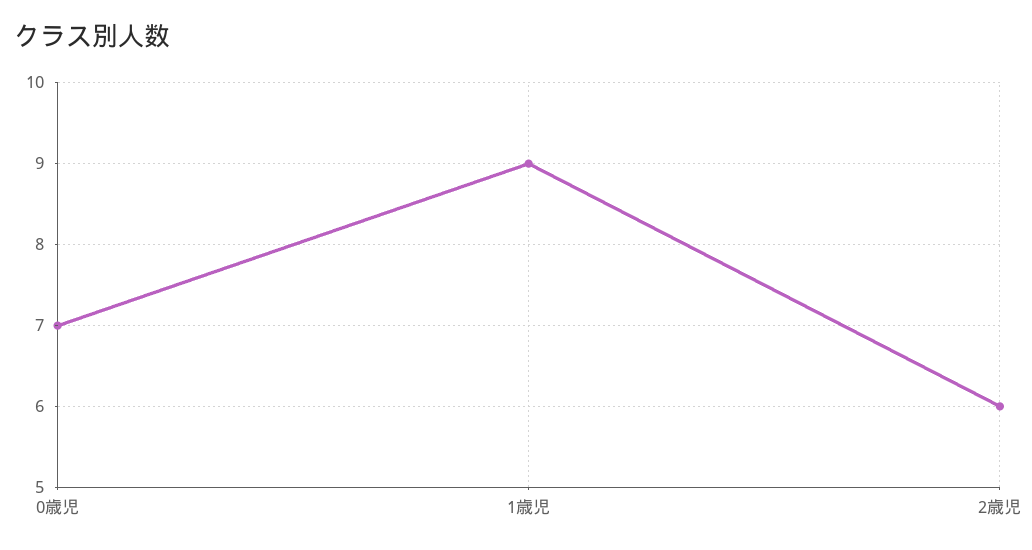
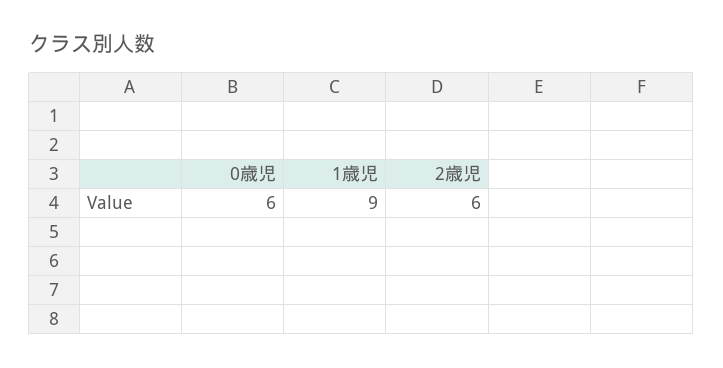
0歳児: 7 -> 6

